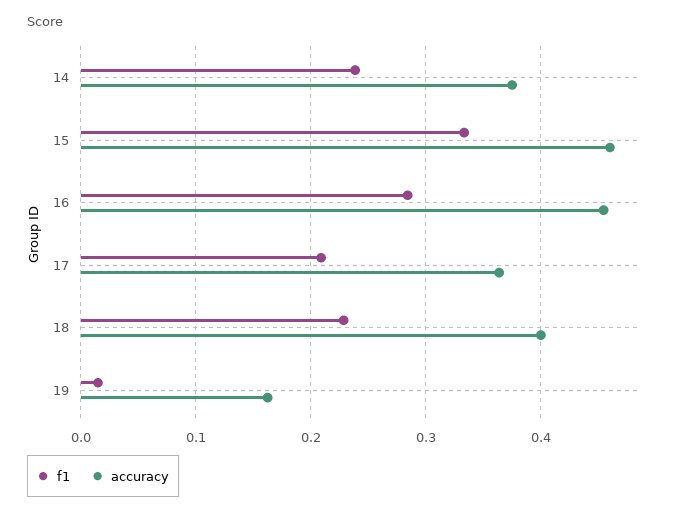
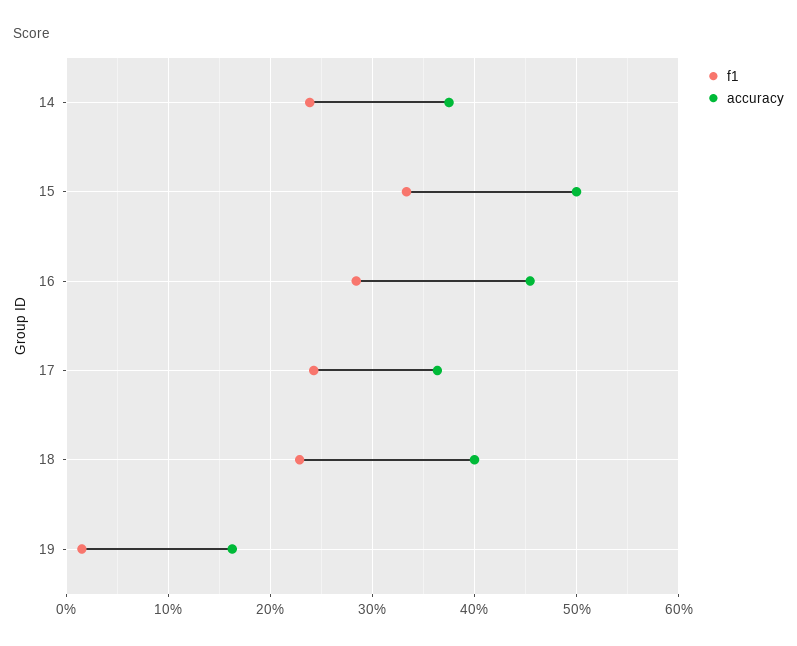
accuracy, 15: 0.46 -> 0.5
f1, 17: 0.21 -> 0.24

